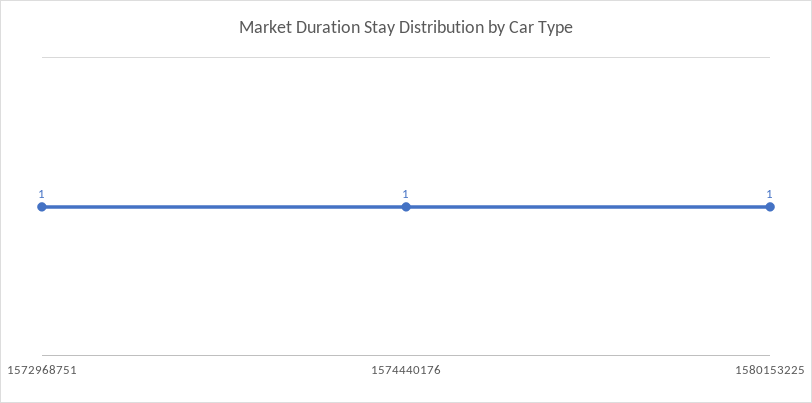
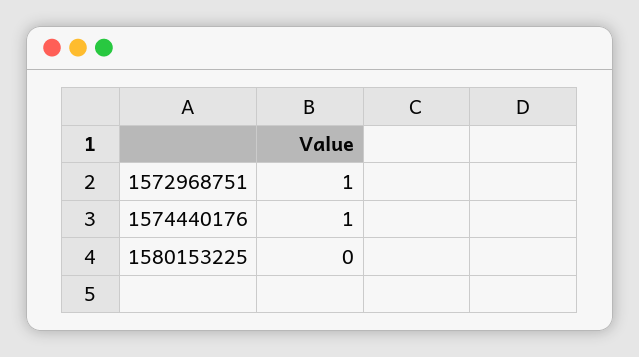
1580153225: 1 -> 0

